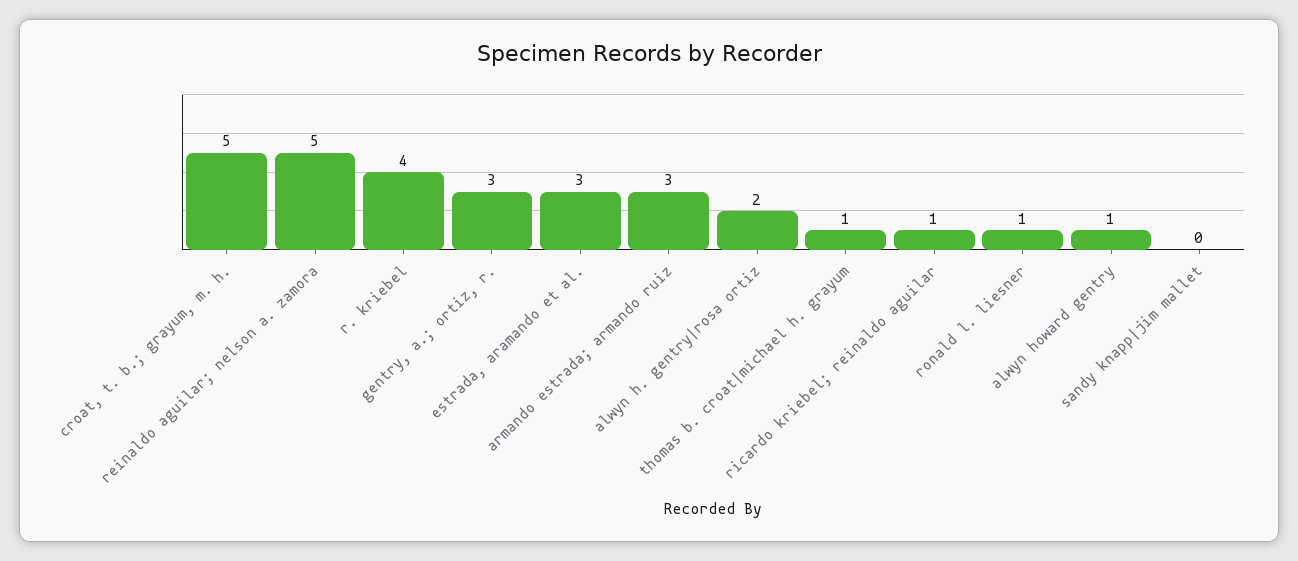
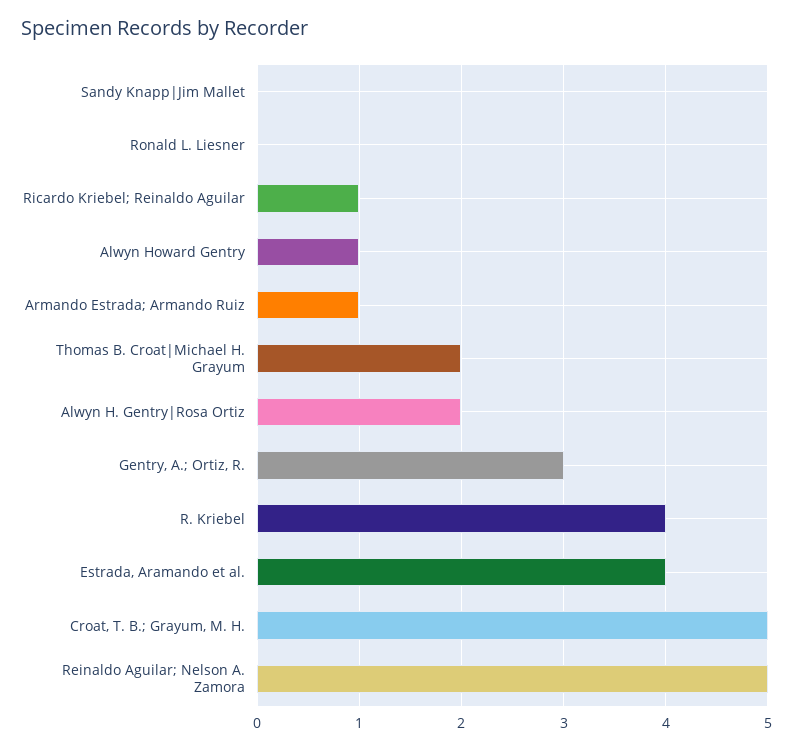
estrada, aramando et al.: 3 -> 4
armando estrada; armando ruiz: 3 -> 1
thomas b. croat|michael h. grayum: 1 -> 2
ronald l. liesner: 1 -> 0

